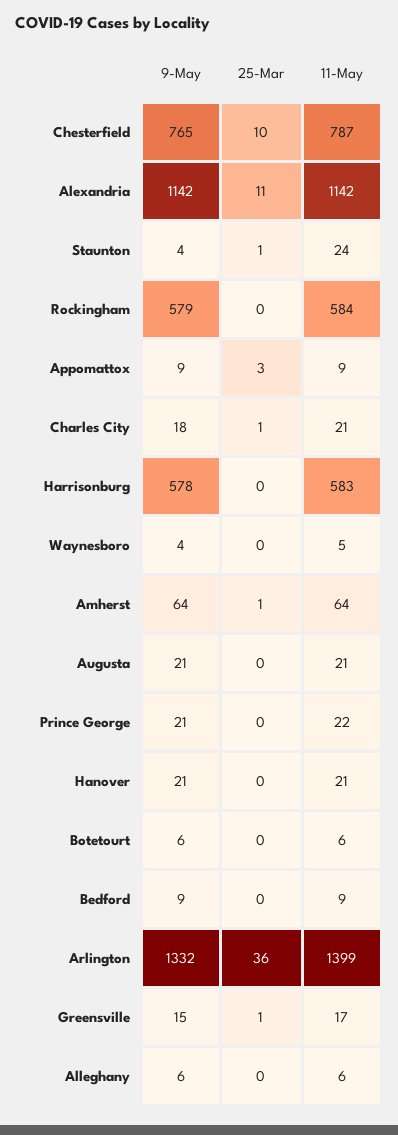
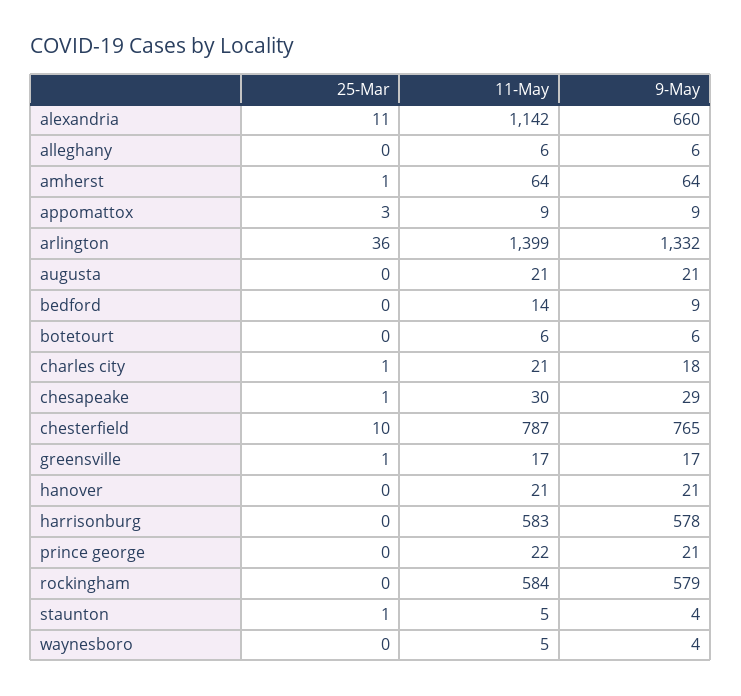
9-May, Alexandria: 1142 -> 660
11-May, Staunton: 24 -> 5
11-May, Bedford: 9 -> 14
9-May, Greensville: 15 -> 17
25-Mar, chesapeake: none -> 1
11-May, chesapeake: none -> 30
9-May, chesapeake: none -> 29

